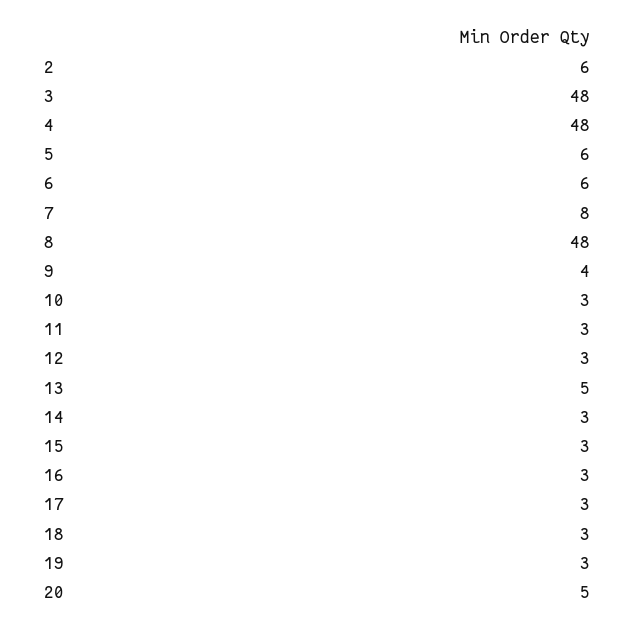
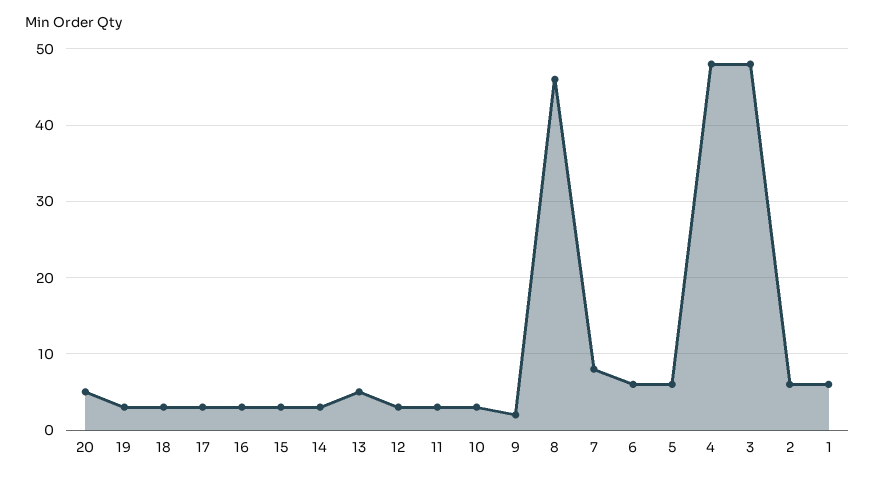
8: 48 -> 46
9: 4 -> 2
1: none -> 6

